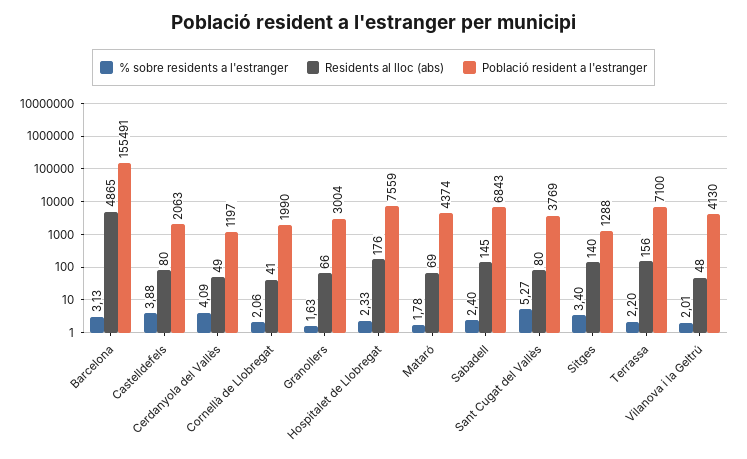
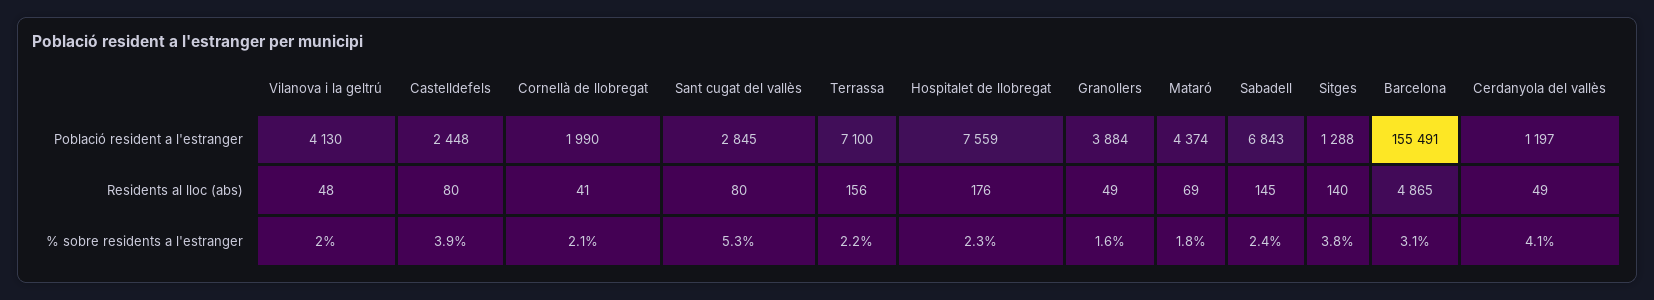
Població resident a l'estranger, Castelldefels: 2063 -> 2448
Residents al lloc (abs), Granollers: 66 -> 49
Població resident a l'estranger, Granollers: 3004 -> 3884
Població resident a l'estranger, Sant Cugat del Vallès: 3769 -> 2845
% sobre residents a l'estranger, Sitges: 3.4 -> 3.8

